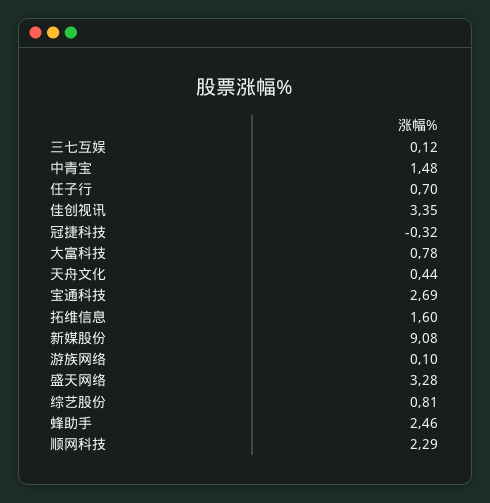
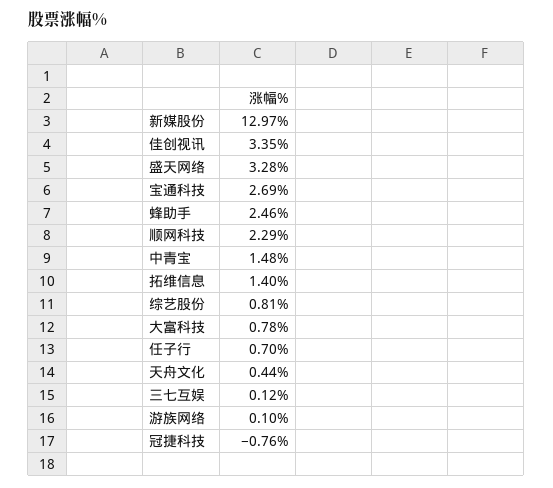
冠捷科技: -0.32 -> -0.76
拓维信息: 1.6 -> 1.4
新媒股份: 9.08 -> 12.97

